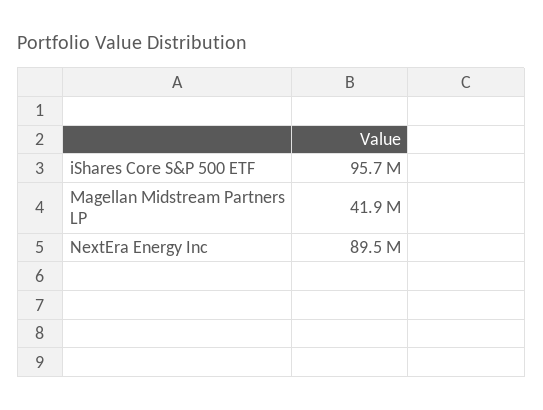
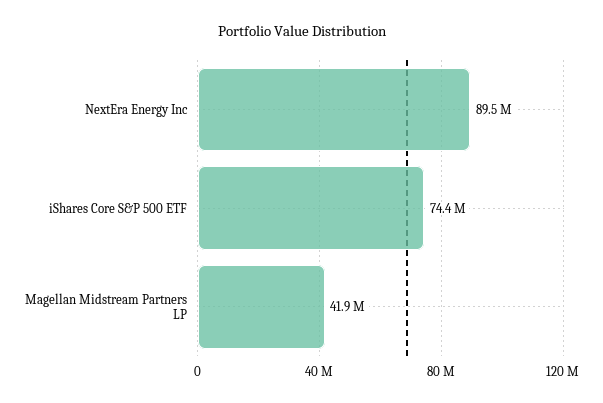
iShares Core S&P 500 ETF: 95700000 -> 74400000

